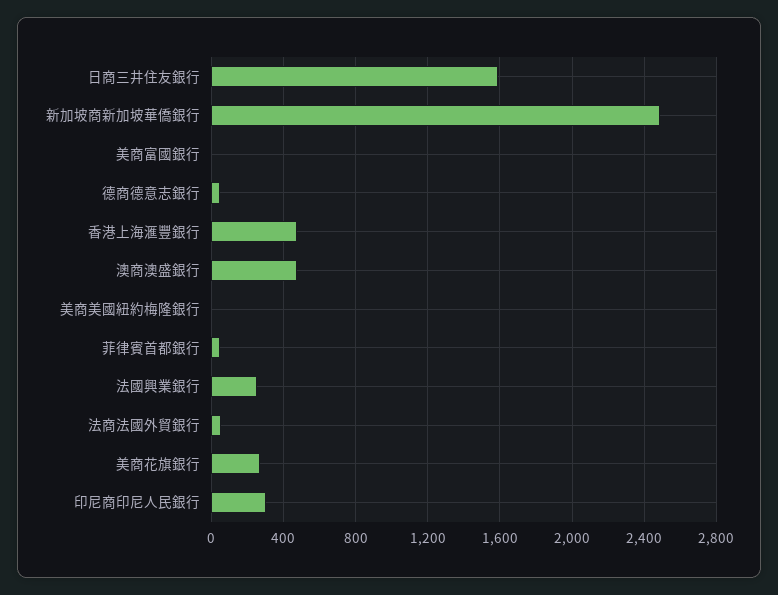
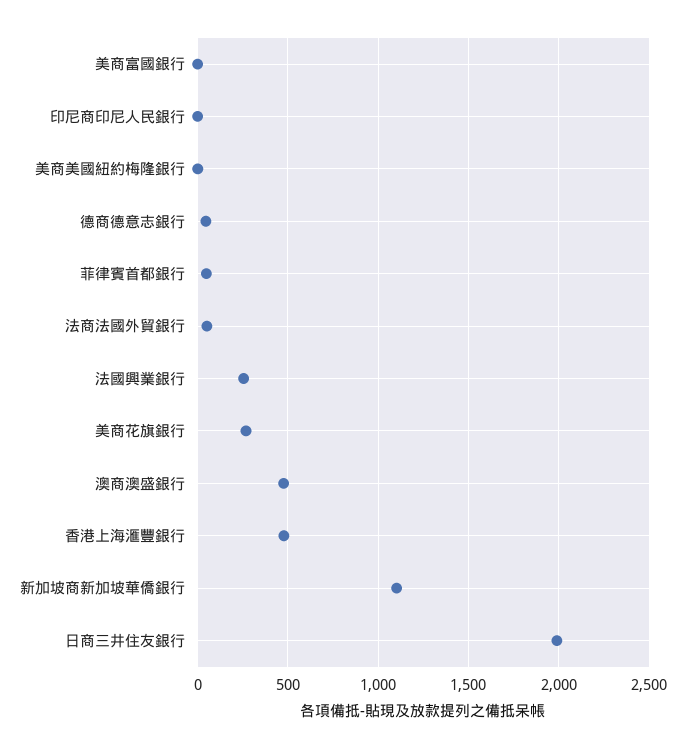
日商三井住友銀行: 1600 -> 2000
新加坡商新加坡華僑銀行: 2500 -> 1100
印尼商印尼人民銀行: 300 -> 0

